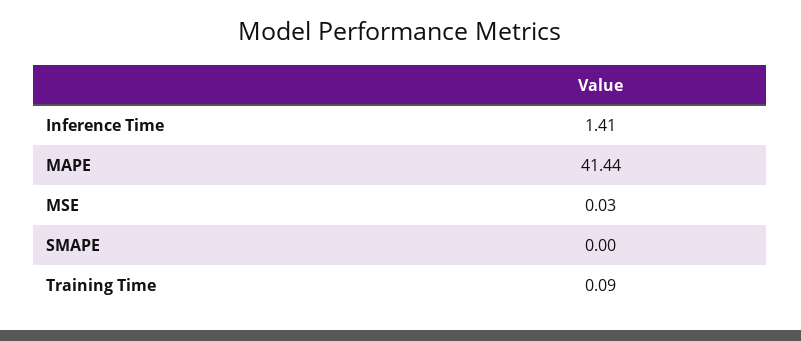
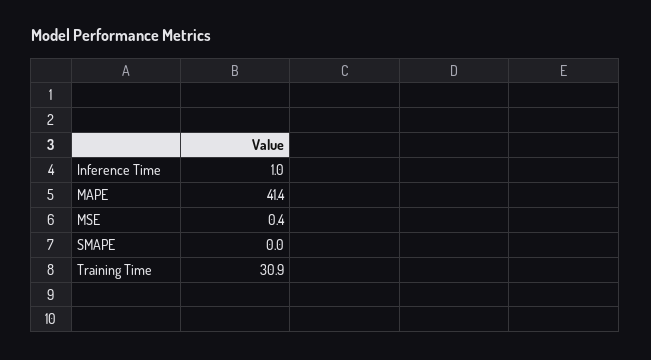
Inference Time: 1.41 -> 1
MSE: 0.03 -> 0.4
Training Time: 0.09 -> 30.9

